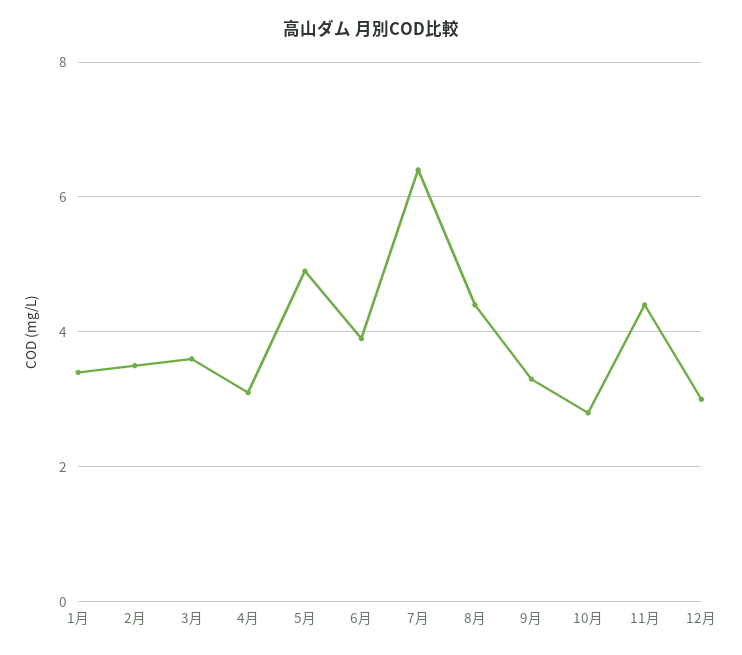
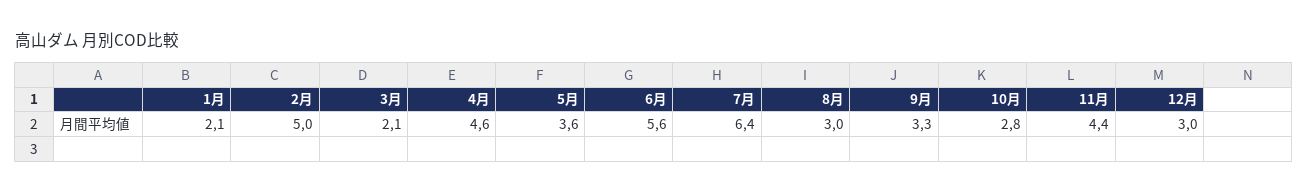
1月: 3.5 -> 2.1
2月: 3.5 -> 5
3月: 3.5 -> 2.1
4月: 3 -> 4.6
5月: 5 -> 3.6
6月: 4 -> 5.6
8月: 4.5 -> 3

